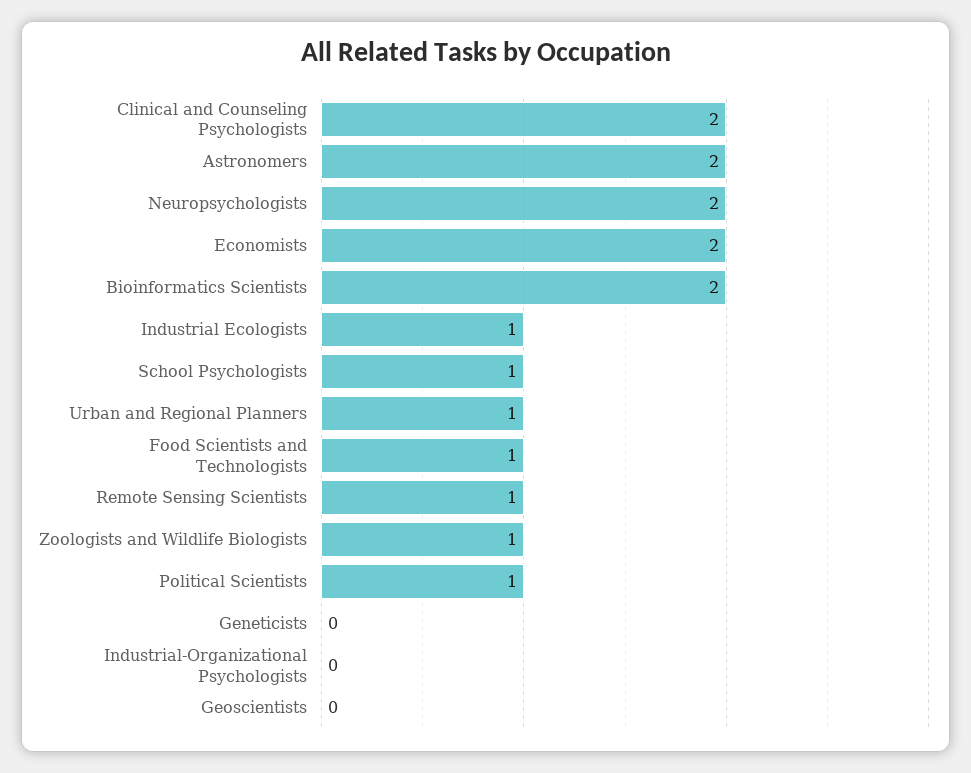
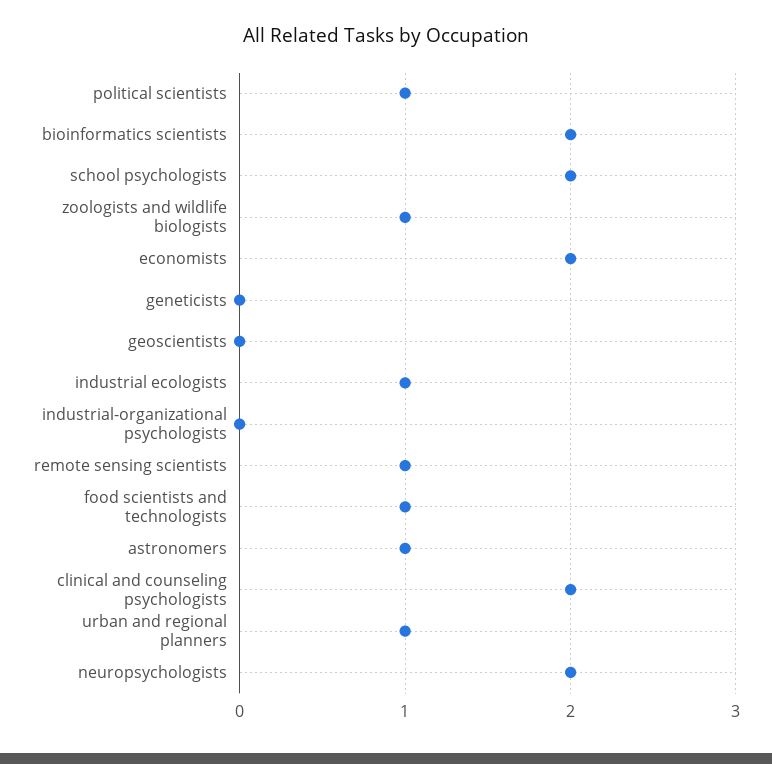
Astronomers: 2 -> 1
School Psychologists: 1 -> 2

